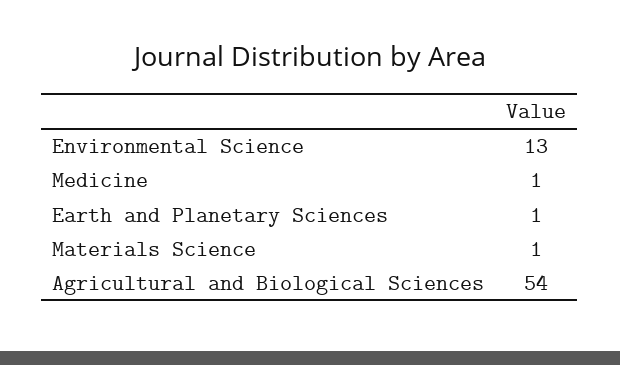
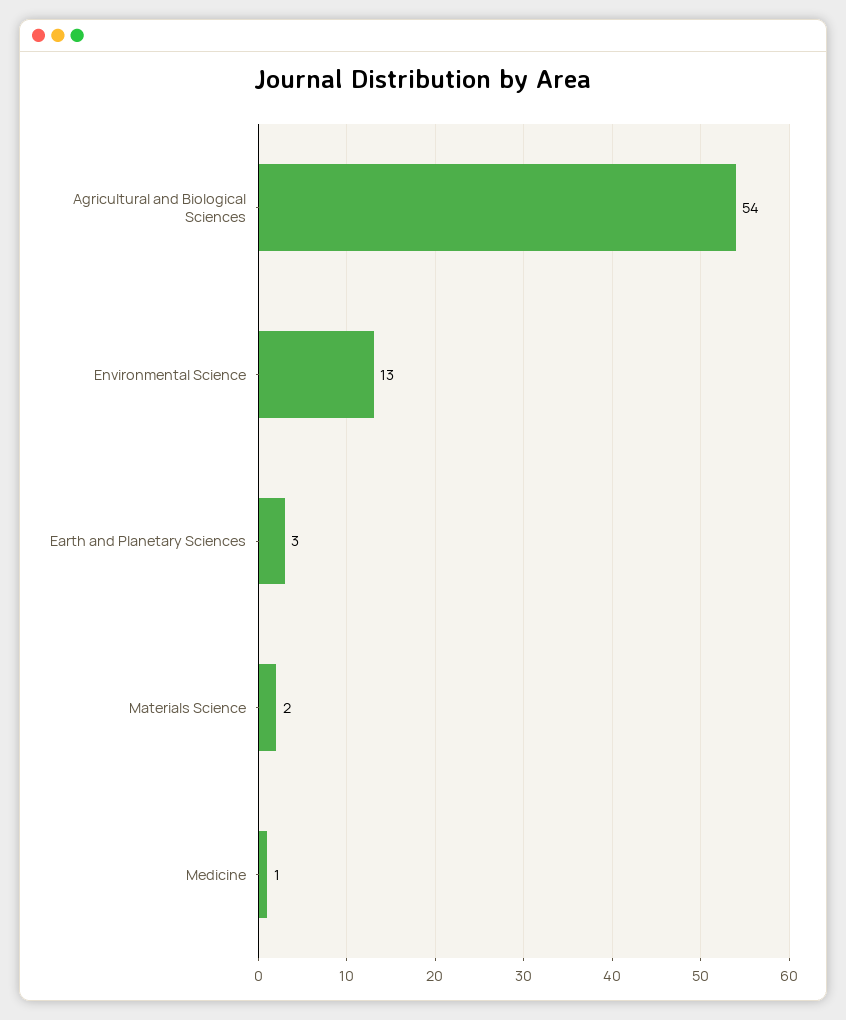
Earth and Planetary Sciences: 1 -> 3
Materials Science: 1 -> 2

